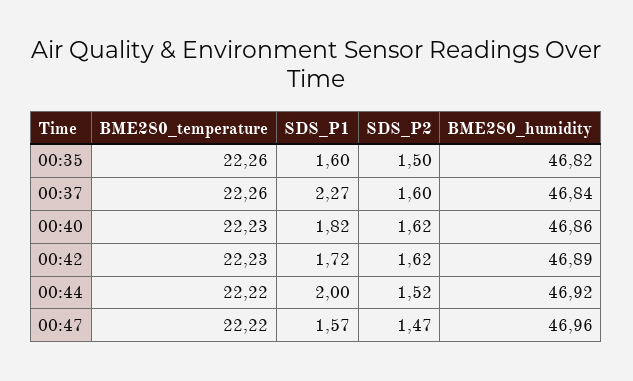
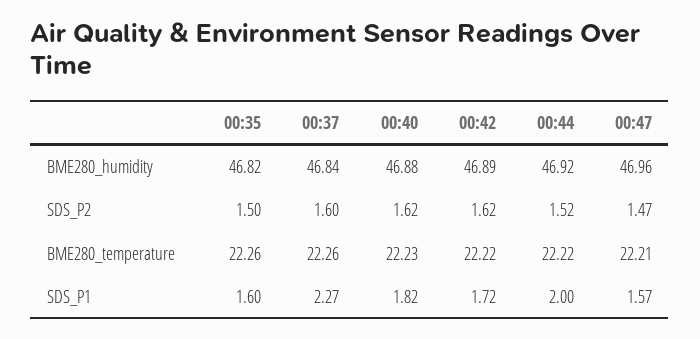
BME280_humidity, 00:40: 46.86 -> 46.88
BME280_temperature, 00:42: 22.23 -> 22.22
BME280_temperature, 00:47: 22.22 -> 22.21

